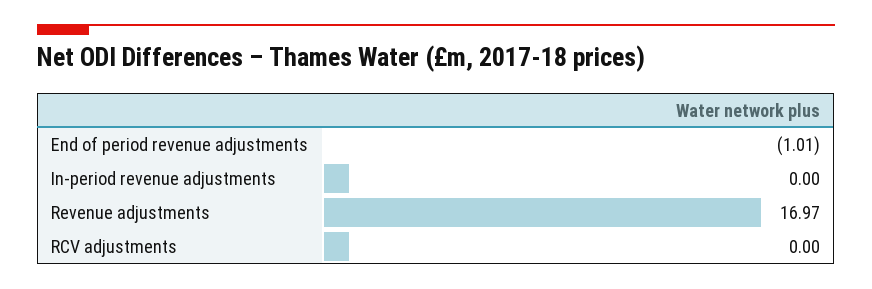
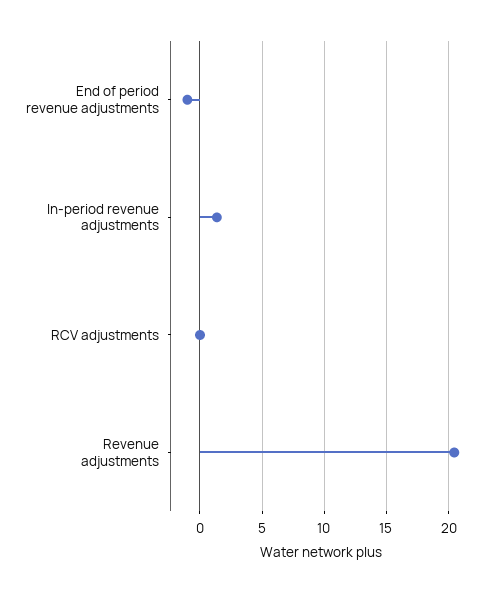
In-period revenue adjustments: 0 -> 1.5
Revenue adjustments: 16.97 -> 20.5

